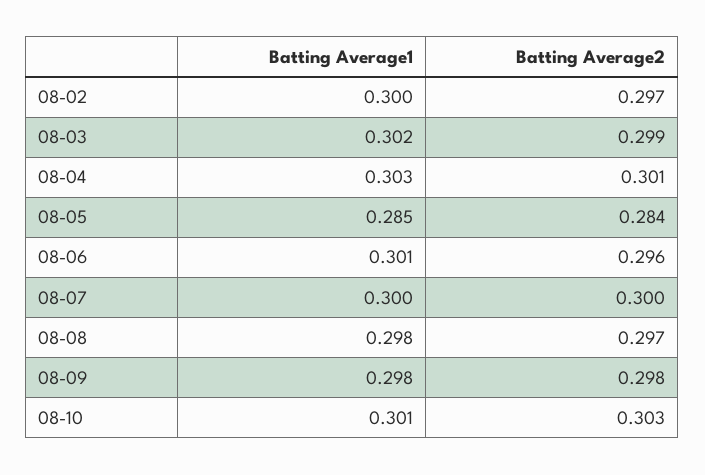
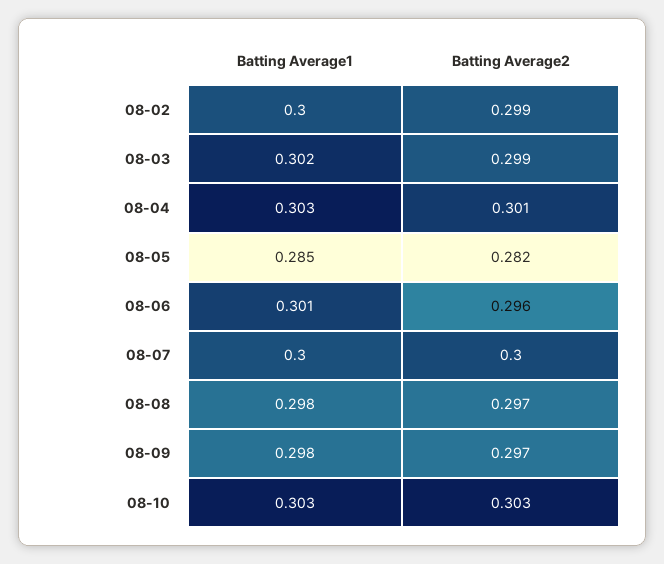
Batting Average2, 08-02: 0.297 -> 0.299
Batting Average2, 08-05: 0.284 -> 0.282
Batting Average2, 08-09: 0.298 -> 0.297
Batting Average1, 08-10: 0.301 -> 0.303

